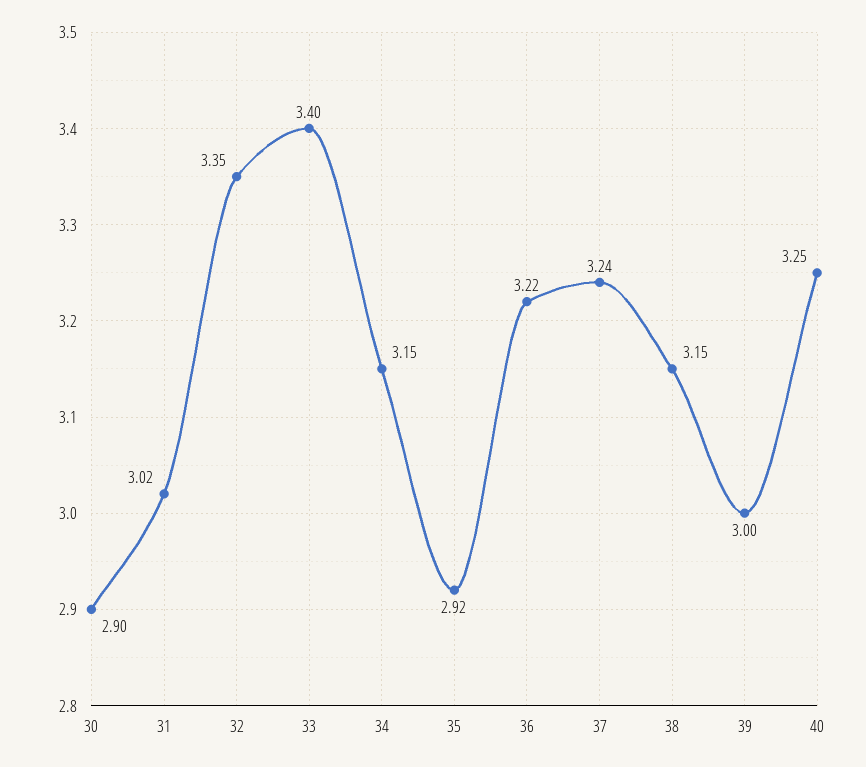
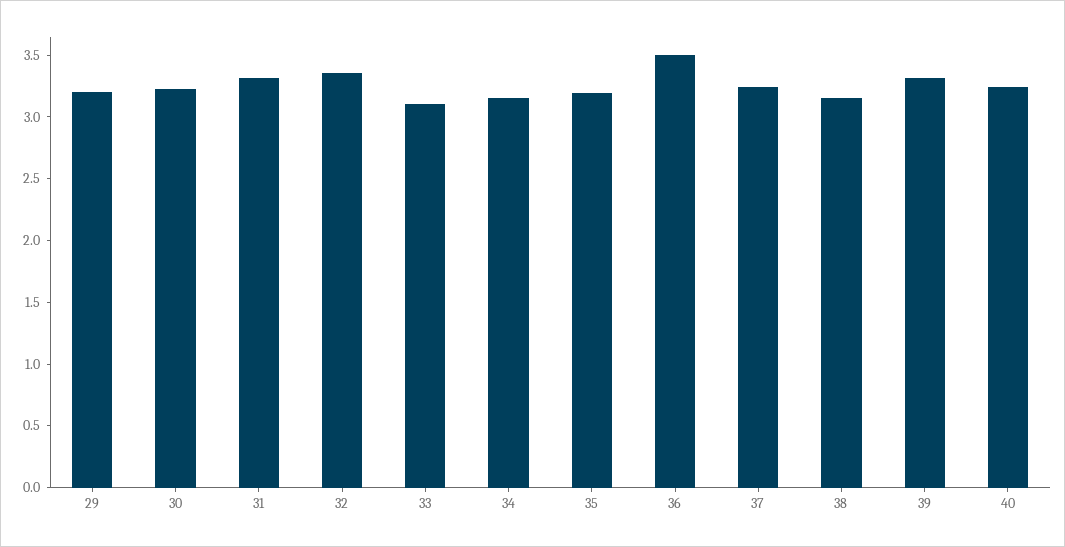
30: 2.9 -> 3.2
31: 3.02 -> 3.3
33: 3.4 -> 3.1
35: 2.92 -> 3.2
36: 3.22 -> 3.5
39: 3 -> 3.3
29: none -> 3.2

